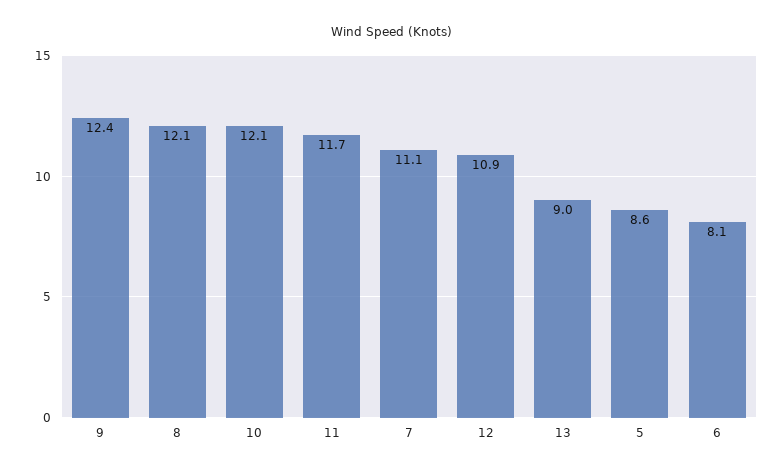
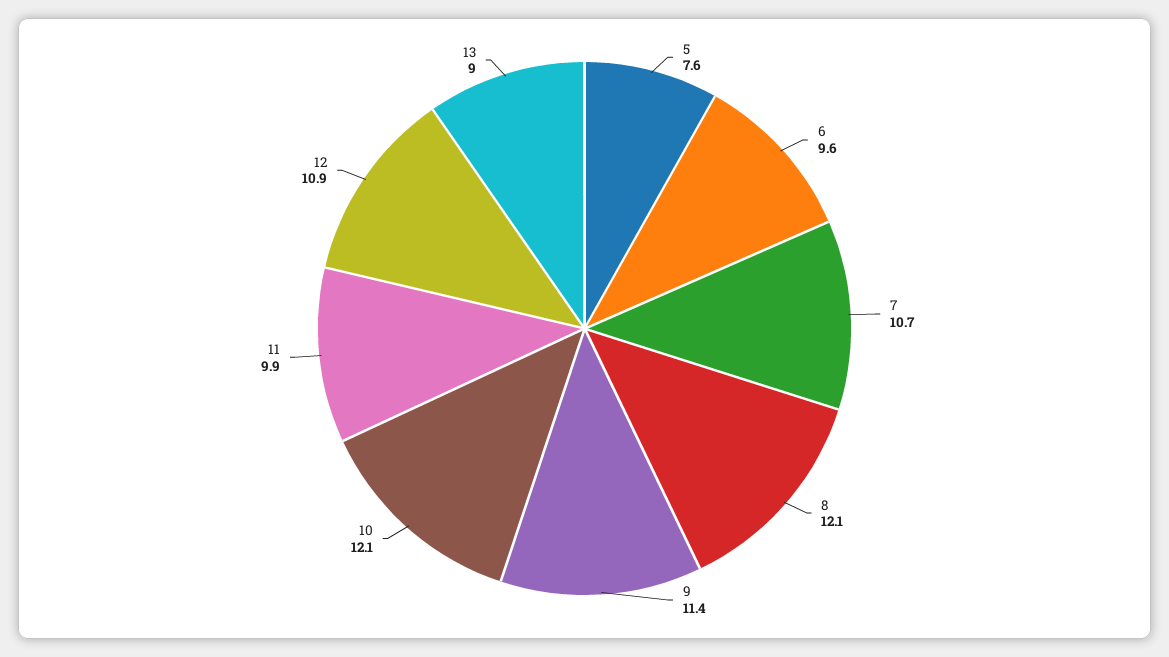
9: 12.4 -> 11.4
11: 11.7 -> 9.9
7: 11.1 -> 10.7
5: 8.6 -> 7.6
6: 8.1 -> 9.6

